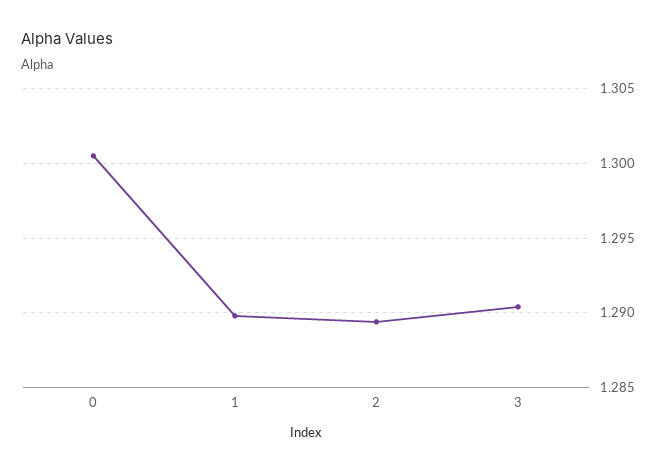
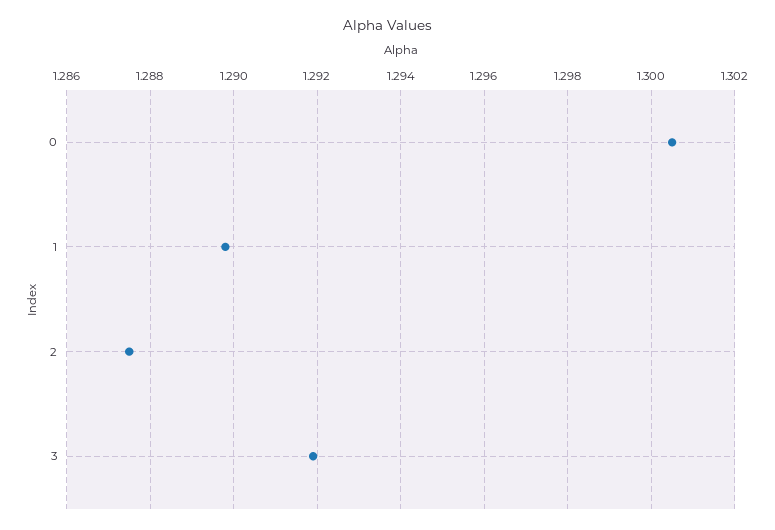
2: 1.2895 -> 1.2875
3: 1.2905 -> 1.292

